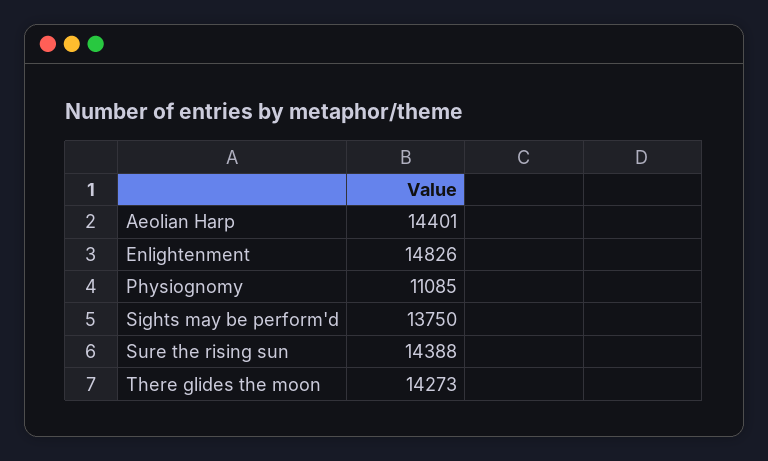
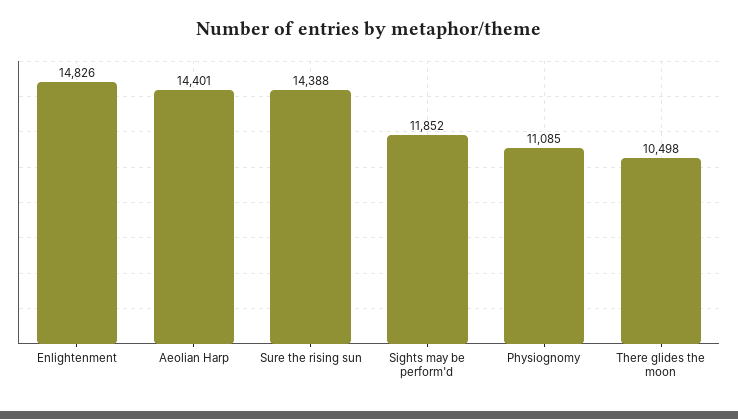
Sights may be perform'd: 13750 -> 11852
There glides the moon: 14273 -> 10498

